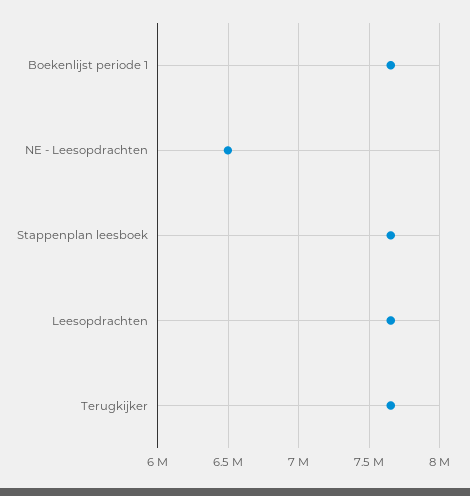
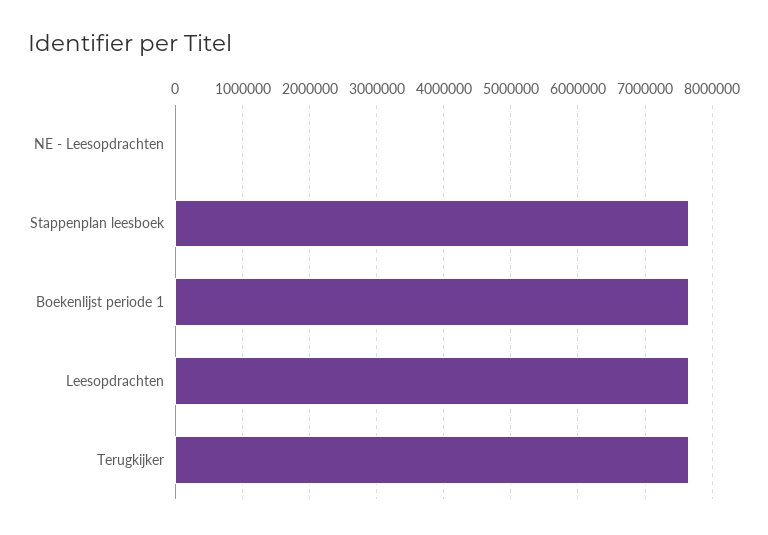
NE - Leesopdrachten: 6500000 -> 0

